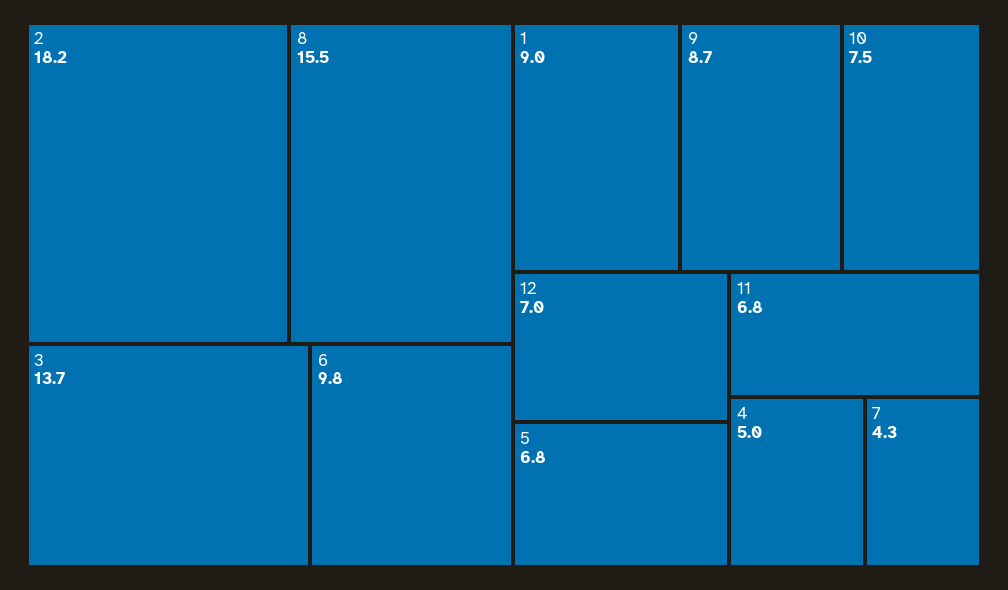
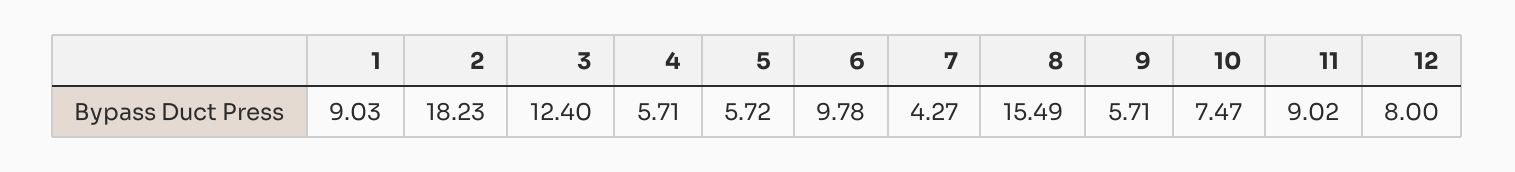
3: 13.7 -> 12.4
9: 8.7 -> 5.71
12: 7 -> 8
5: 6.8 -> 5.72
11: 6.8 -> 9.02
4: 5 -> 5.71

